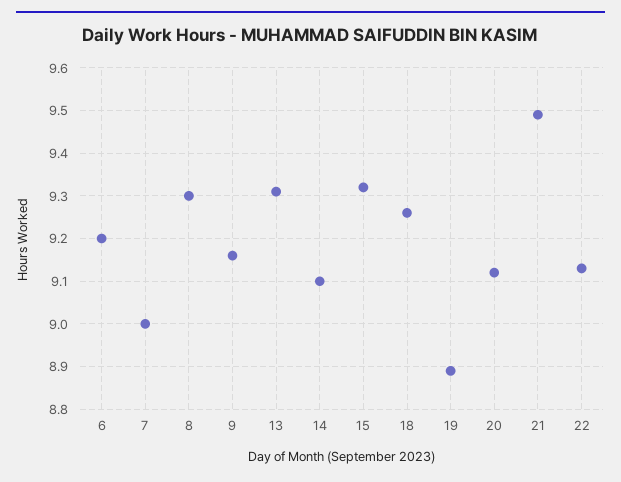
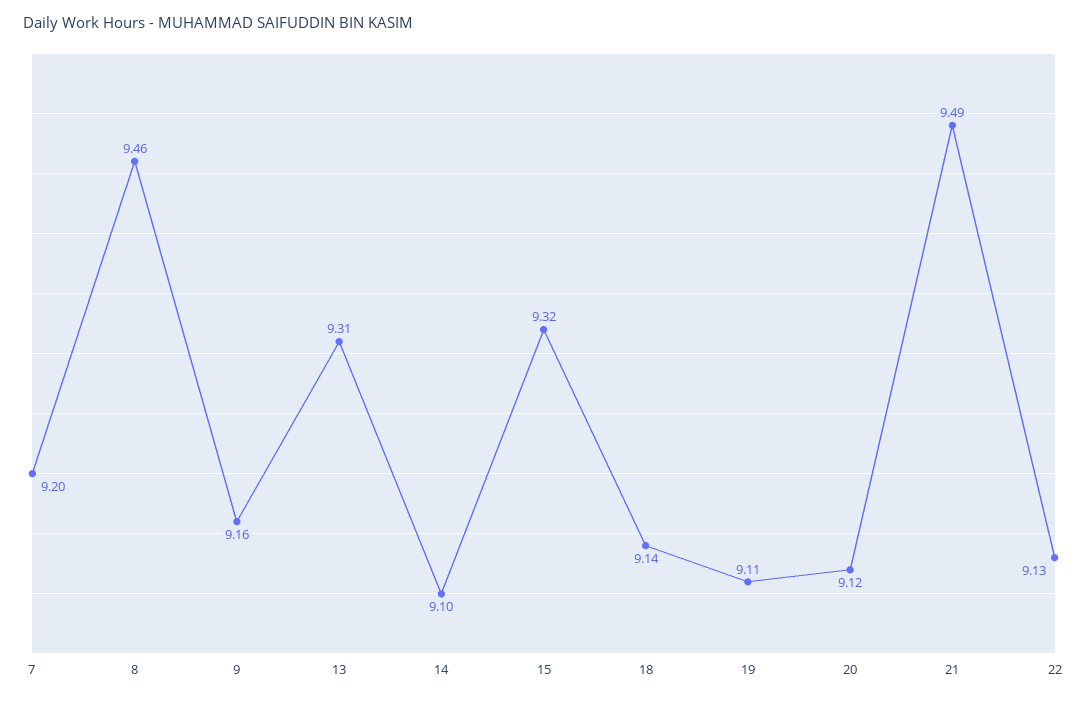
6: 9.2 -> none
7: 9 -> 9.2
8: 9.3 -> 9.46
18: 9.25 -> 9.14
19: 8.9 -> 9.11

